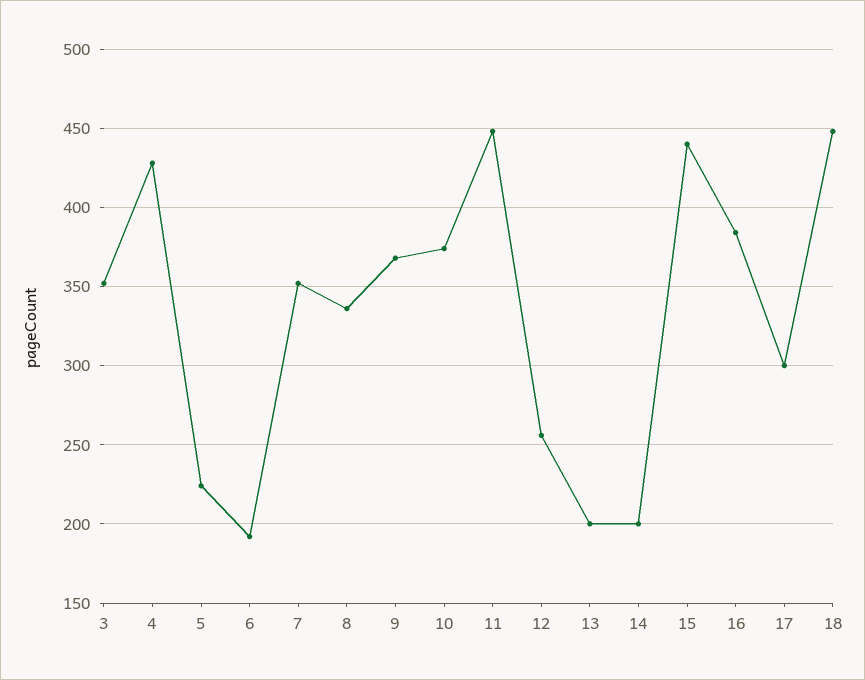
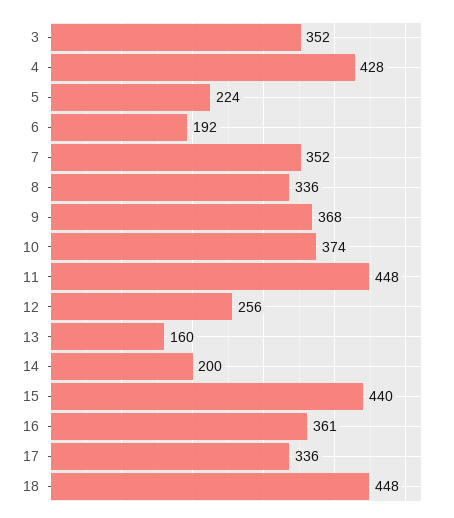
13: 200 -> 160
16: 385 -> 361
17: 300 -> 336

